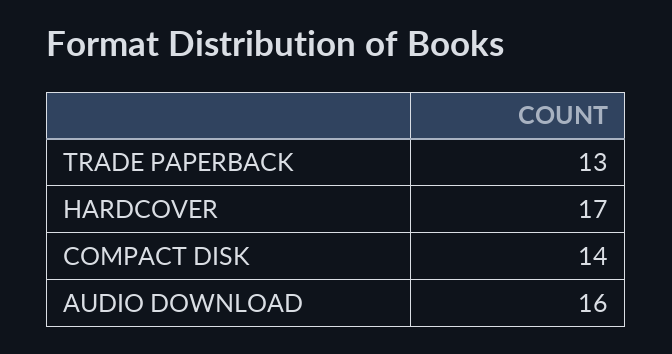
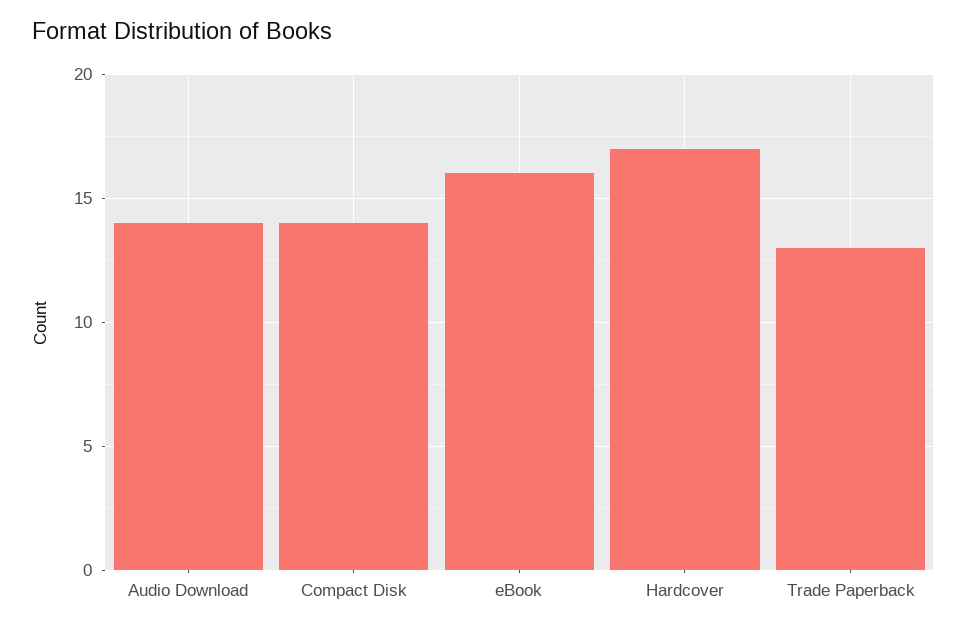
AUDIO DOWNLOAD: 16 -> 14
eBook: none -> 16

